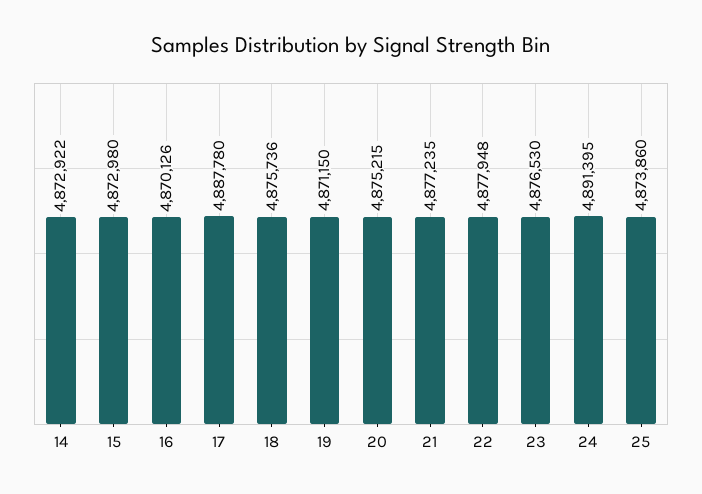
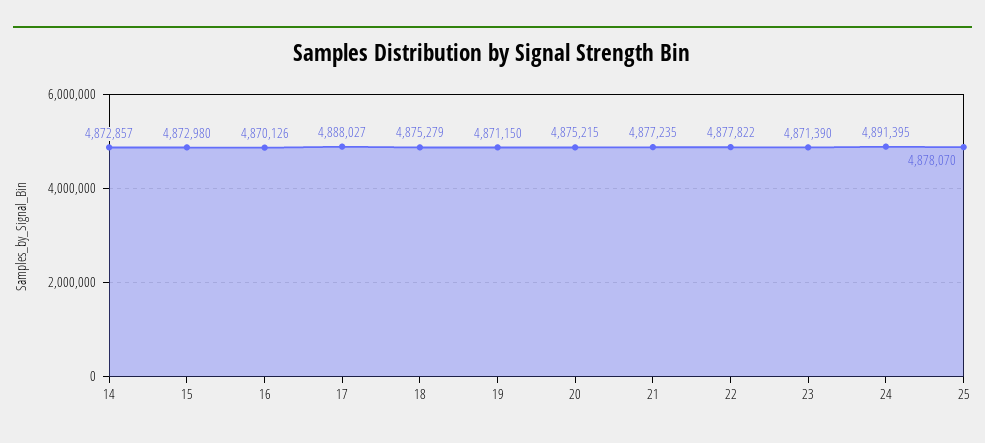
14: 4872922 -> 4872857
17: 4887780 -> 4888027
18: 4875736 -> 4875279
22: 4877948 -> 4877822
23: 4876530 -> 4871390
25: 4873860 -> 4878070

